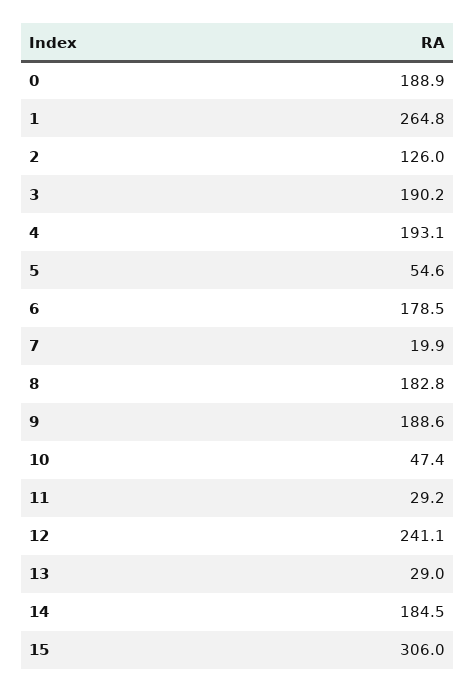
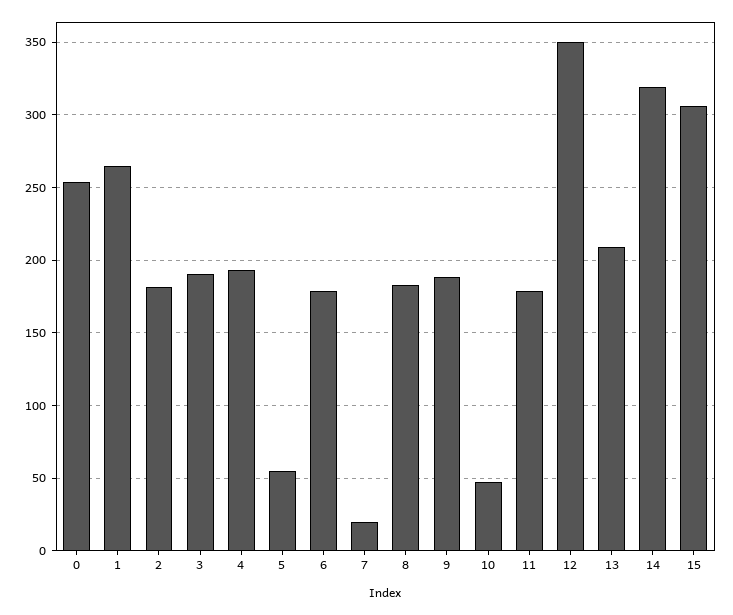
0: 188.9 -> 255
2: 126 -> 180
11: 29.2 -> 180
12: 241.1 -> 350
13: 29 -> 210
14: 184.5 -> 320

